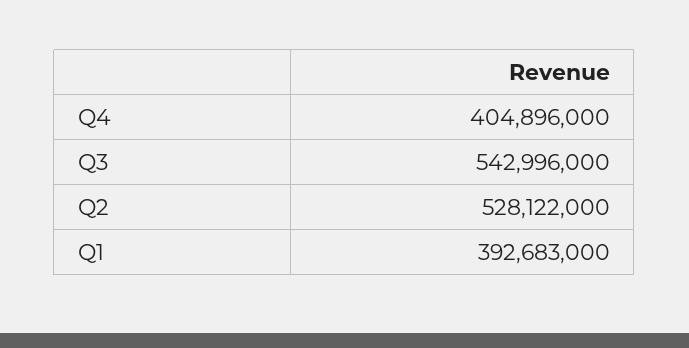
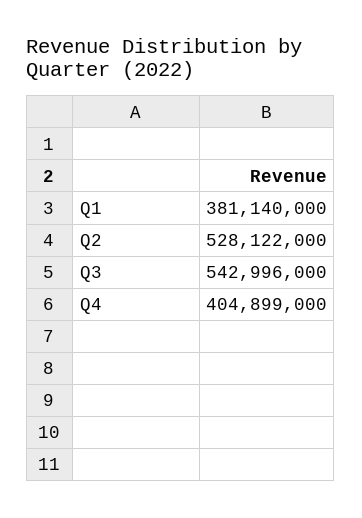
Q4: 404896000 -> 404899000
Q1: 392683000 -> 381140000

